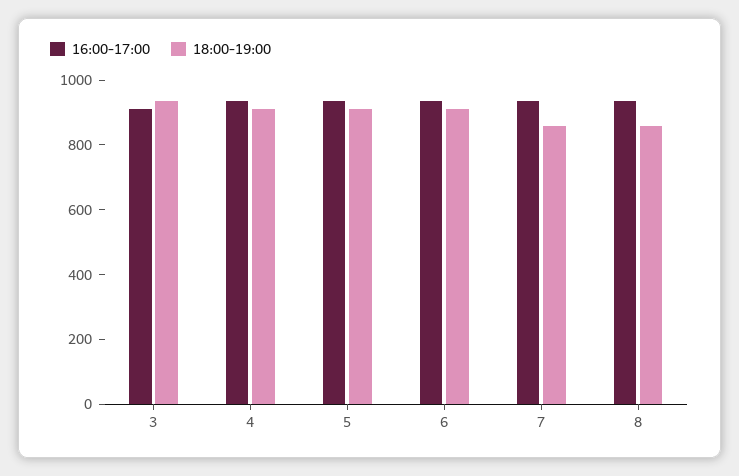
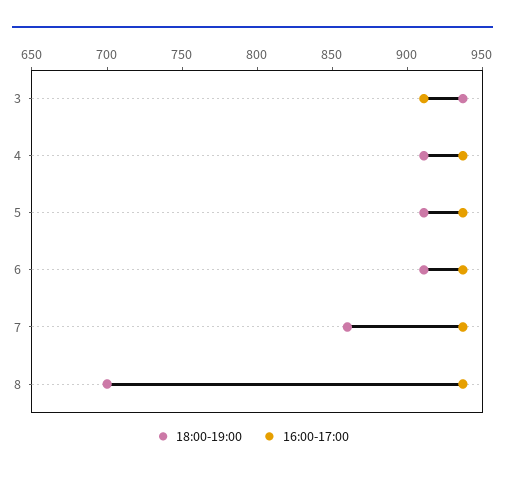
18:00-19:00, 8: 850 -> 700

